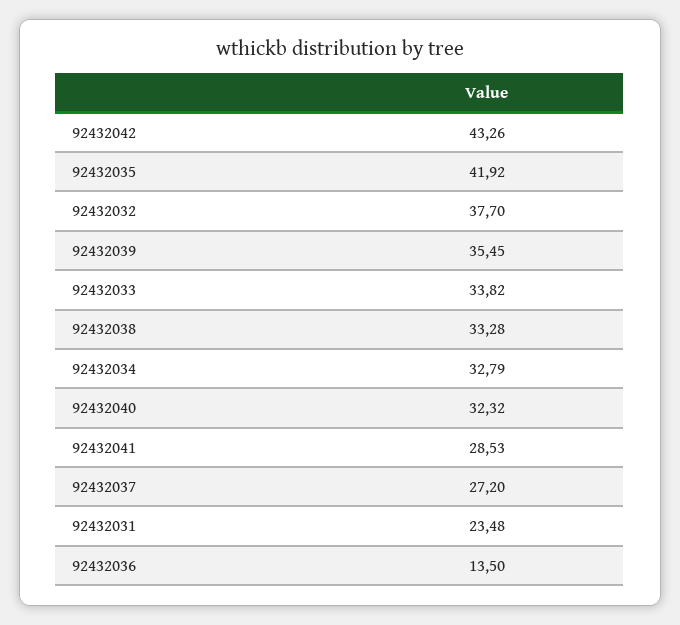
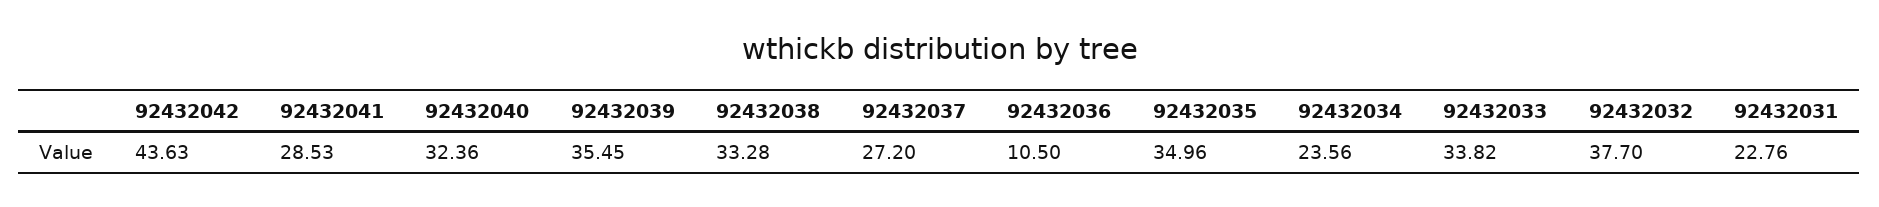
92432042: 43.26 -> 43.63
92432035: 41.92 -> 34.96
92432034: 32.79 -> 23.56
92432040: 32.32 -> 32.36
92432031: 23.48 -> 22.76
92432036: 13.5 -> 10.5

